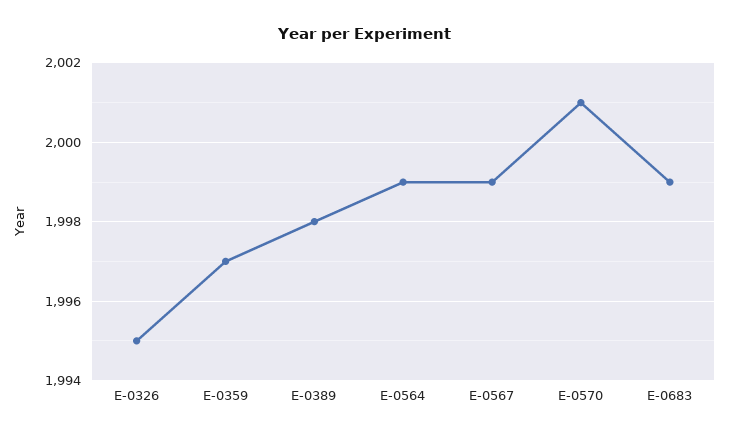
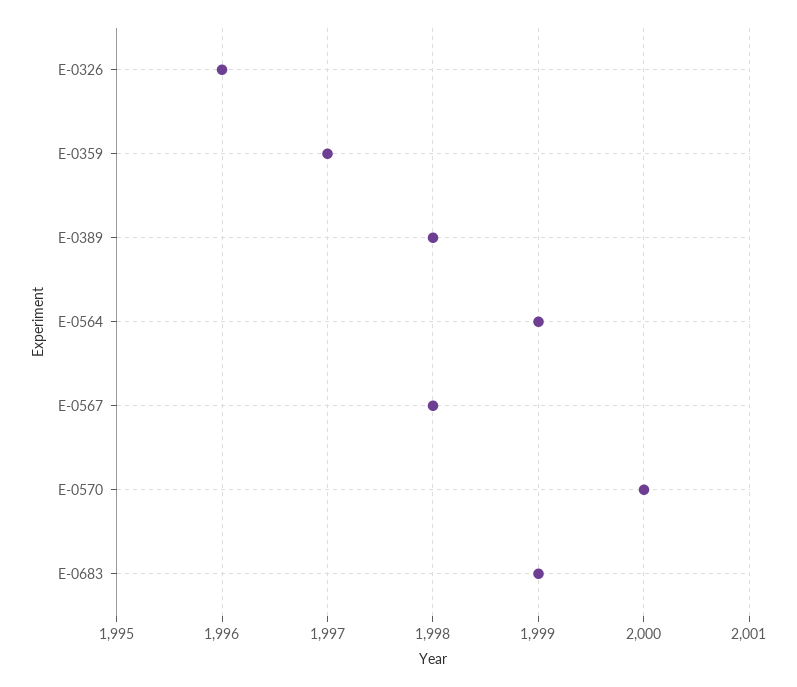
E-0326: 1995 -> 1996
E-0567: 1999 -> 1998
E-0570: 2001 -> 2000

